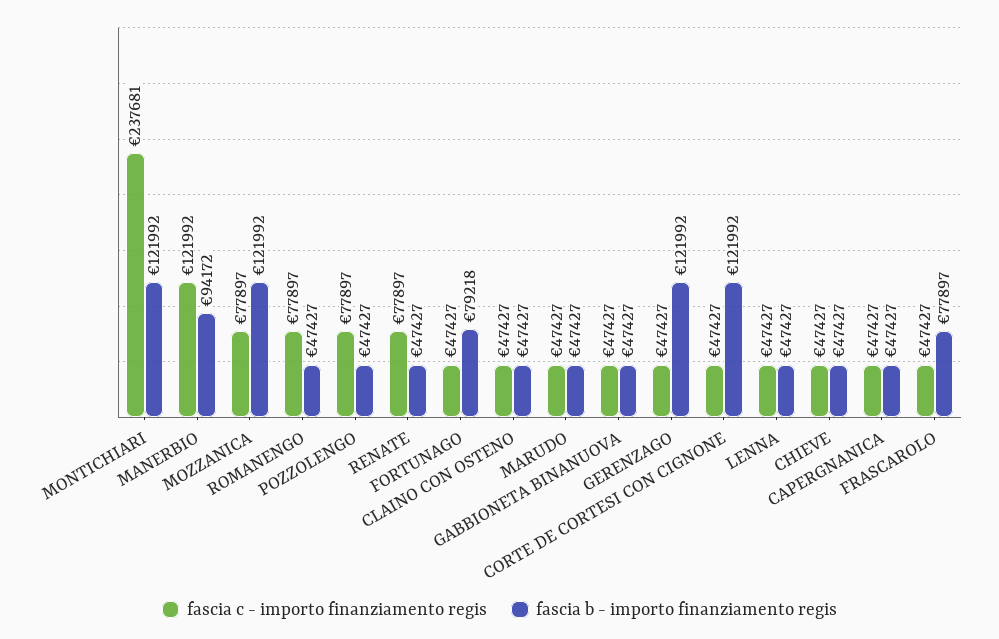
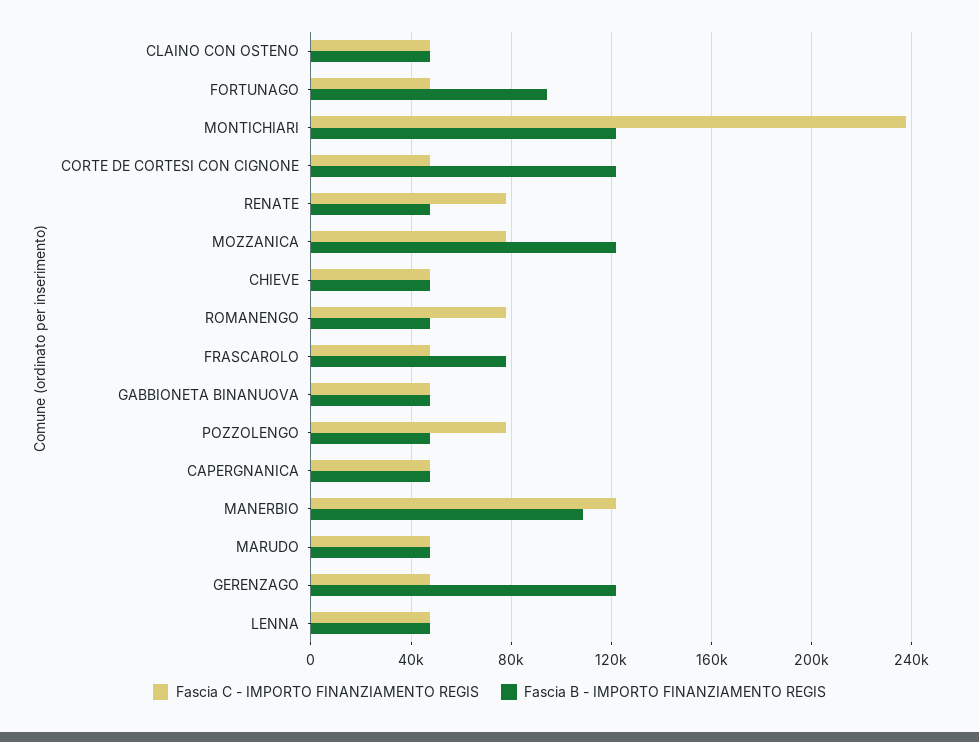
fascia b - importo finanziamento regis, MANERBIO: 94172 -> 110000
fascia b - importo finanziamento regis, FORTUNAGO: 79218 -> 95000

